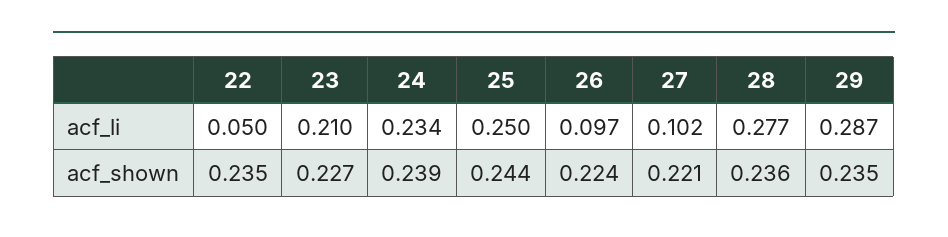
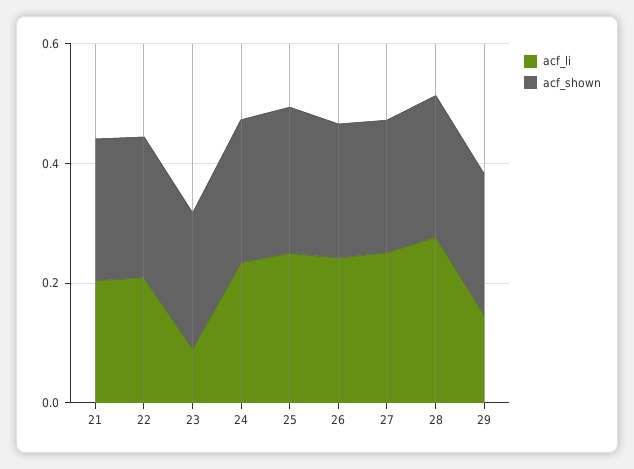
acf_li, 22: 0.05 -> 0.2
acf_li, 23: 0.21 -> 0.1
acf_li, 26: 0.097 -> 0.25
acf_li, 27: 0.102 -> 0.25
acf_li, 29: 0.287 -> 0.15
acf_li, 21: none -> 0.2
acf_shown, 21: none -> 0.25

